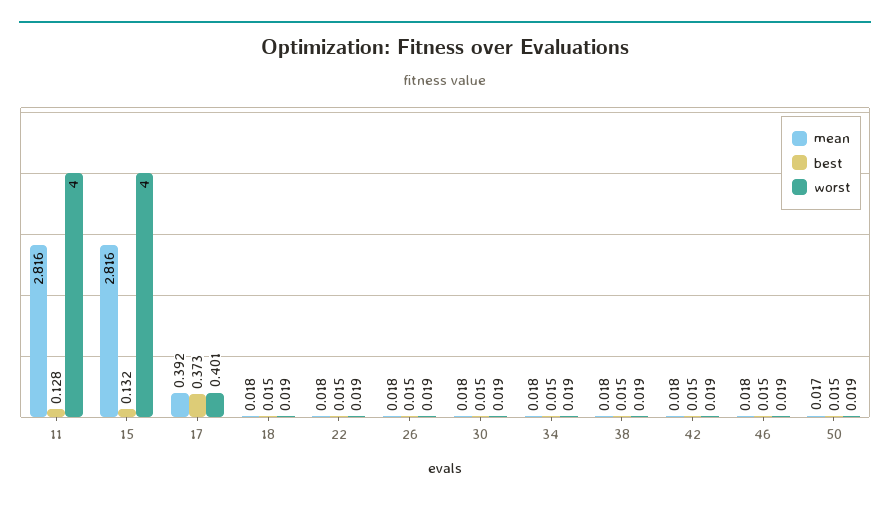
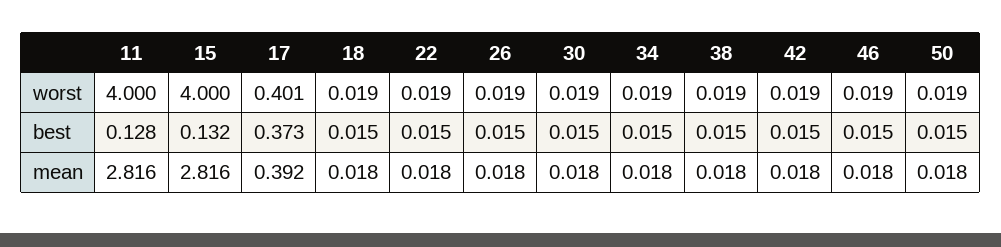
mean, 50: 0.017 -> 0.018

